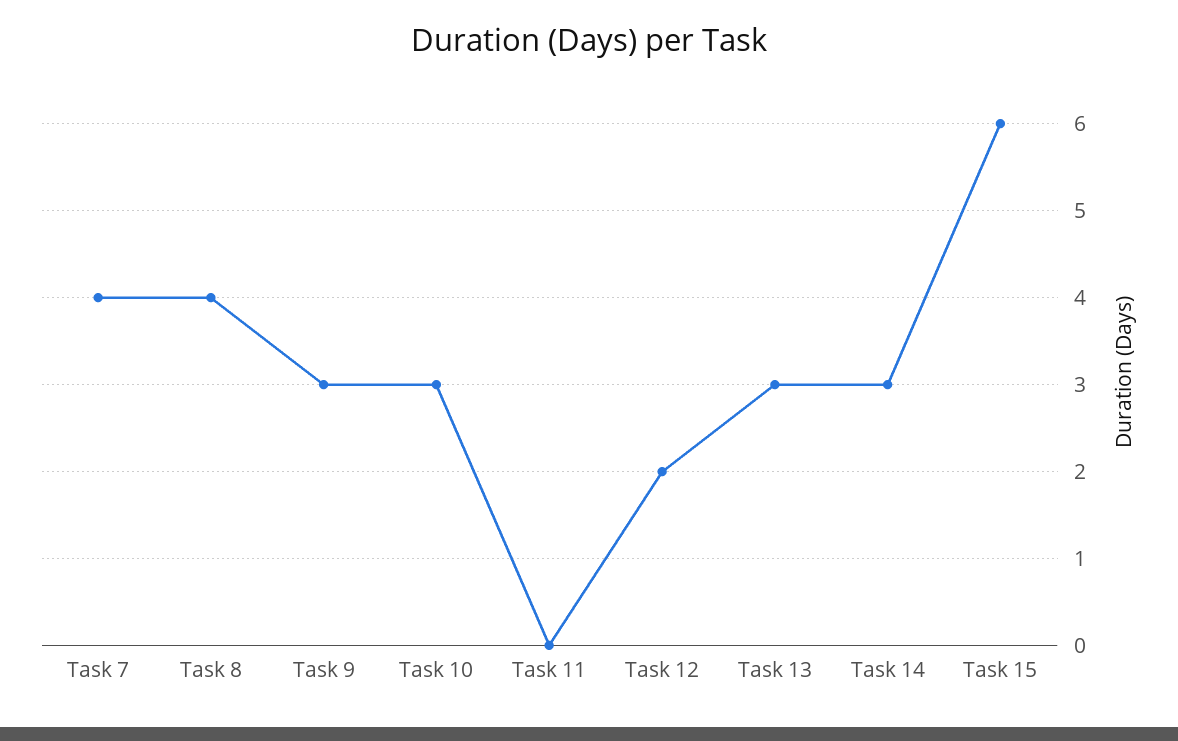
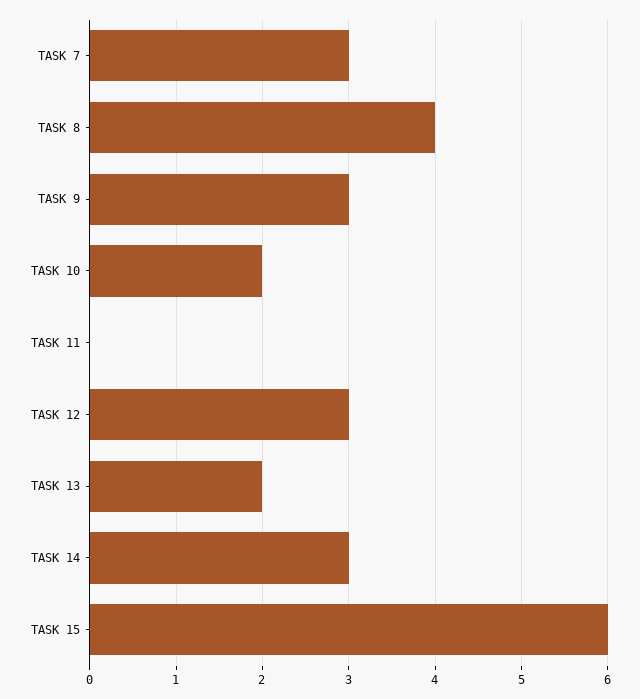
Task 7: 4 -> 3
Task 10: 3 -> 2
Task 12: 2 -> 3
Task 13: 3 -> 2

